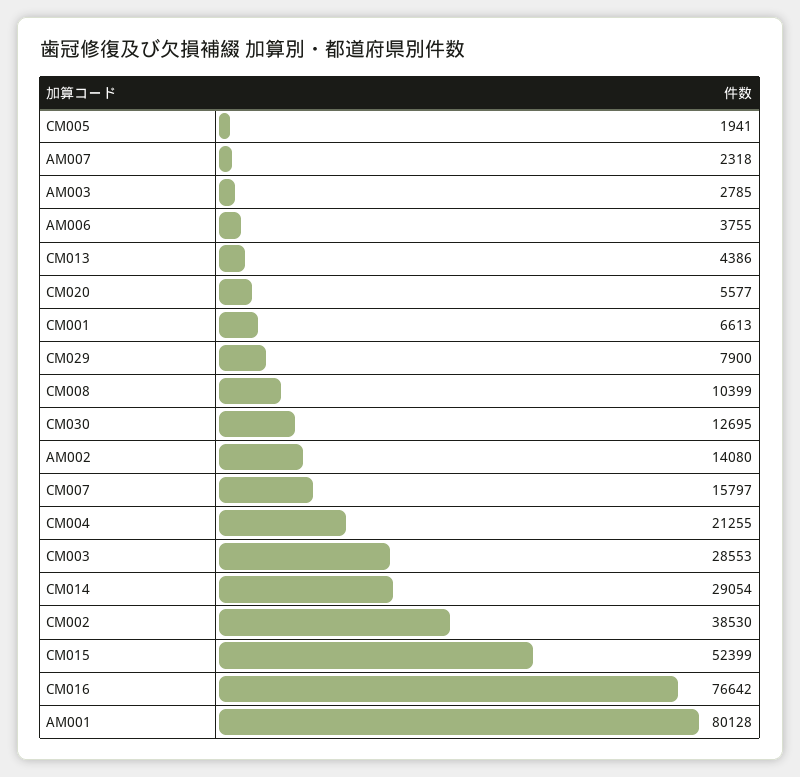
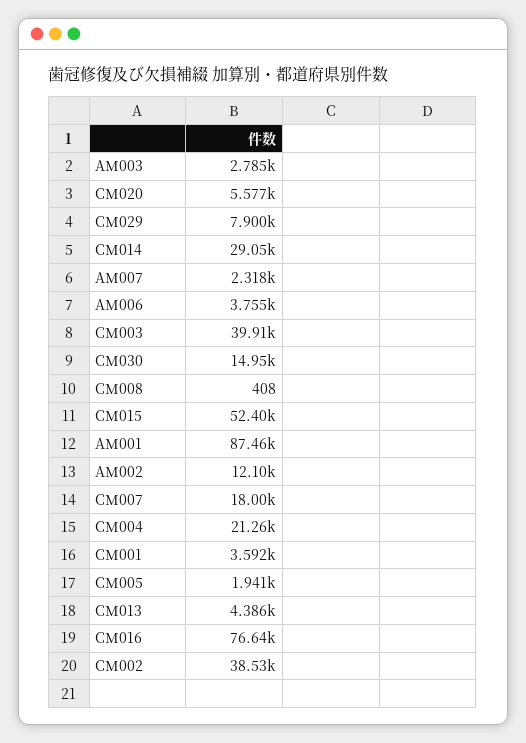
CM001: 6613 -> 3592
CM008: 10399 -> 408
CM030: 12695 -> 14950
AM002: 14080 -> 12100
CM007: 15797 -> 18000
CM003: 28553 -> 39910
AM001: 80128 -> 87460

